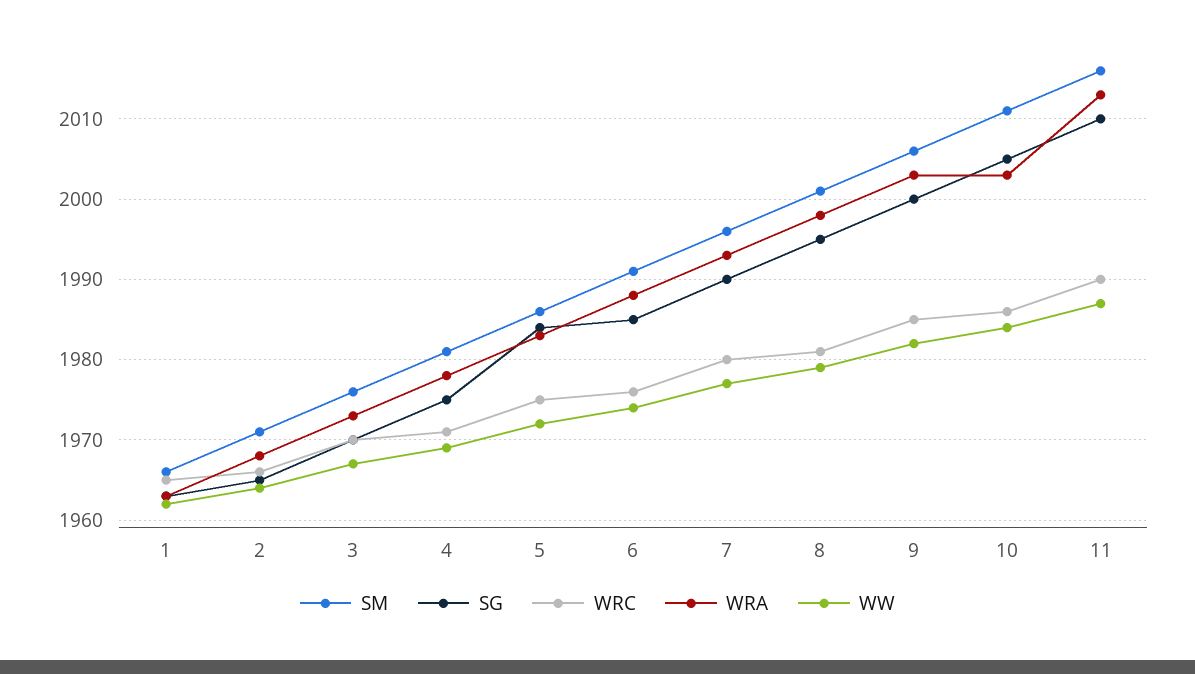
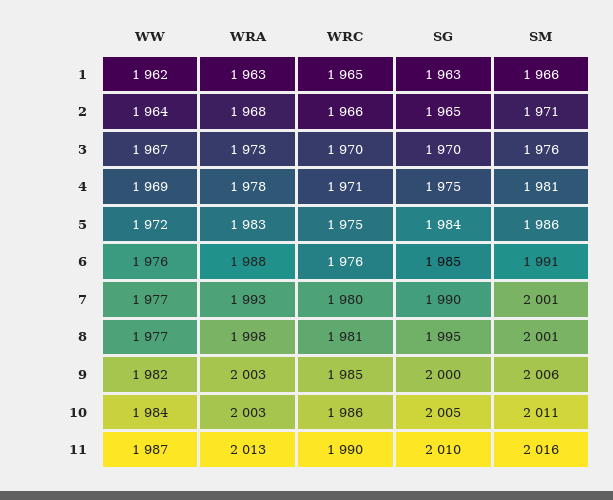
WW, 6: 1974 -> 1976
SM, 7: 1996 -> 2001
WW, 8: 1979 -> 1977

